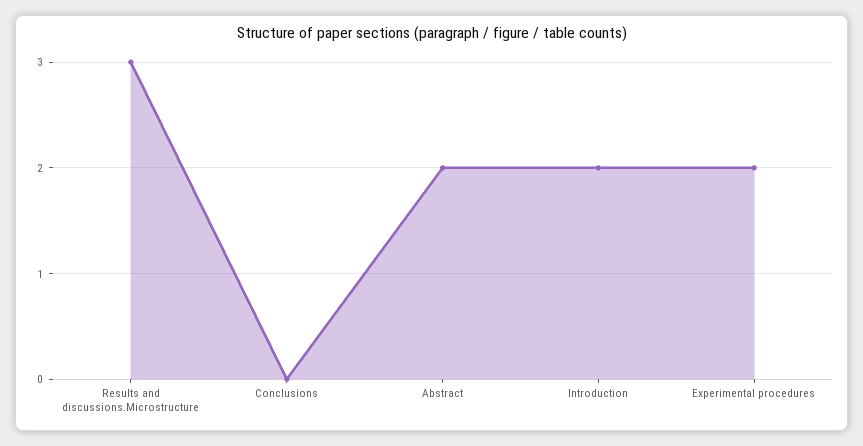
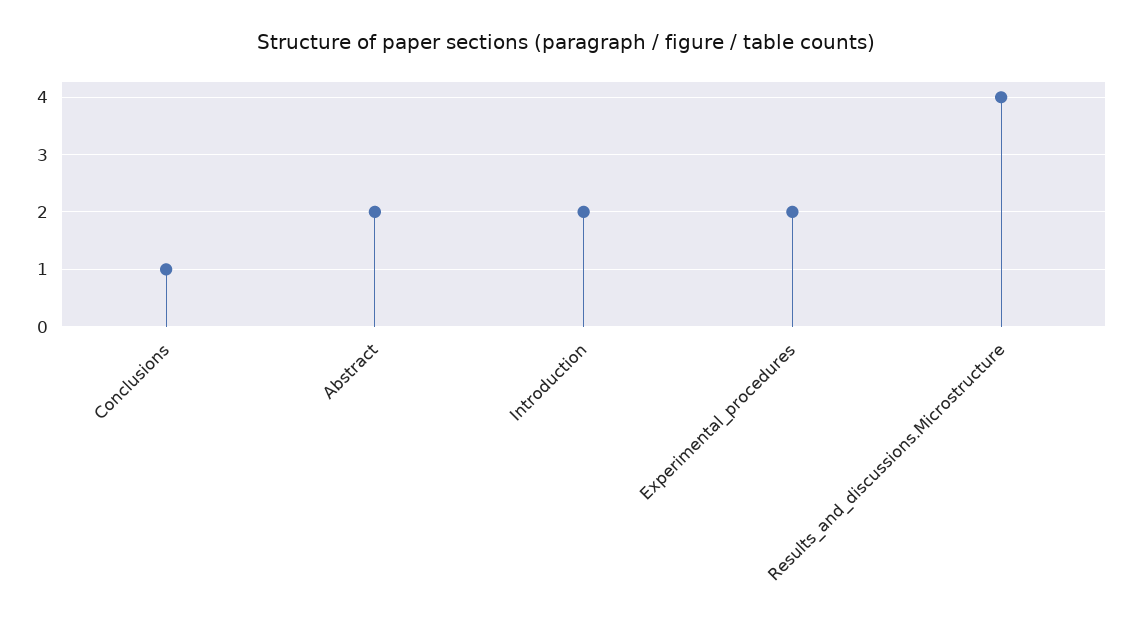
Results and discussions.Microstructure: 3 -> 4
Conclusions: 0 -> 1

